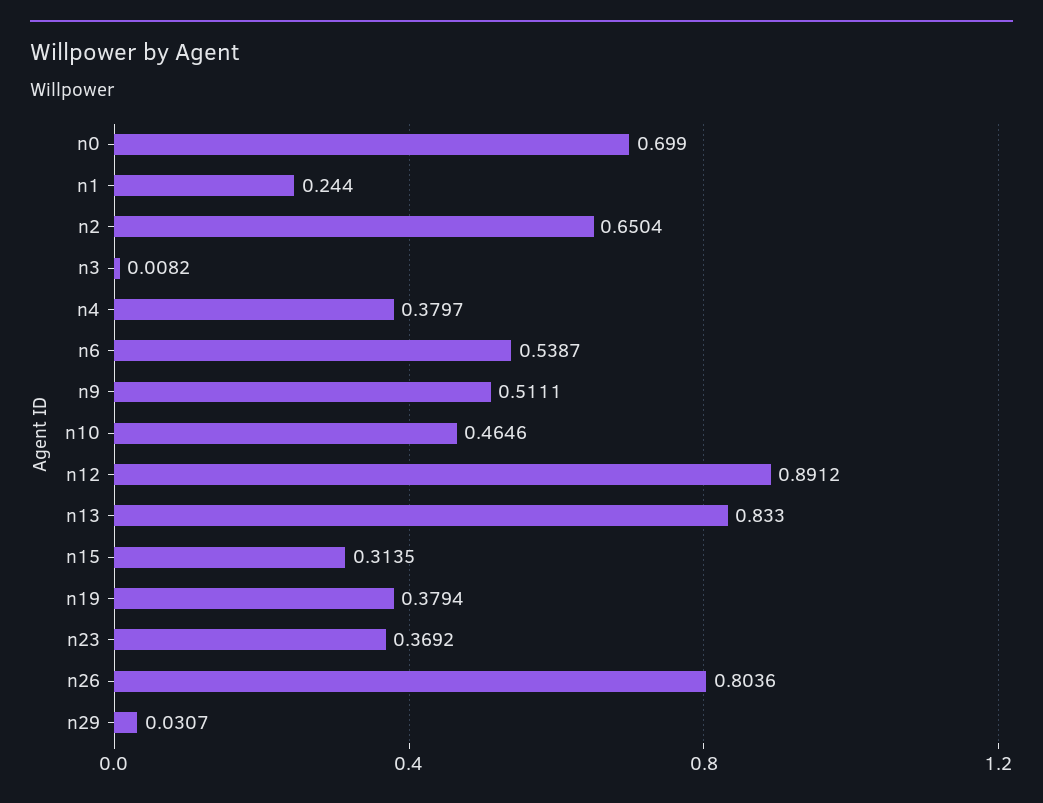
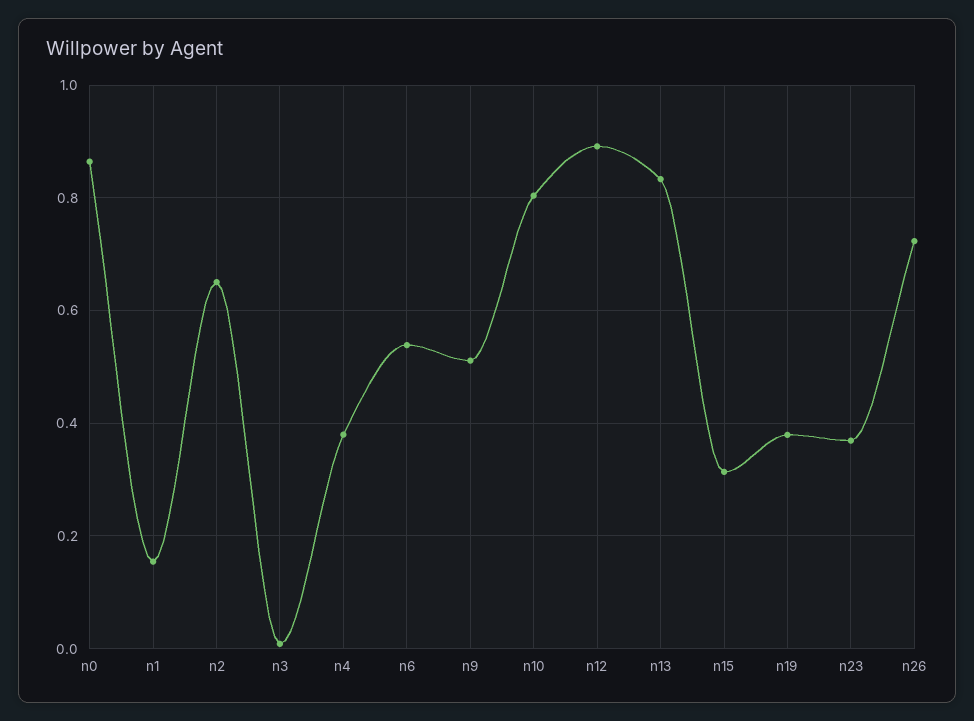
n0: 0.699 -> 0.86
n1: 0.244 -> 0.16
n10: 0.4646 -> 0.8
n26: 0.8036 -> 0.72
n29: 0.0307 -> none

